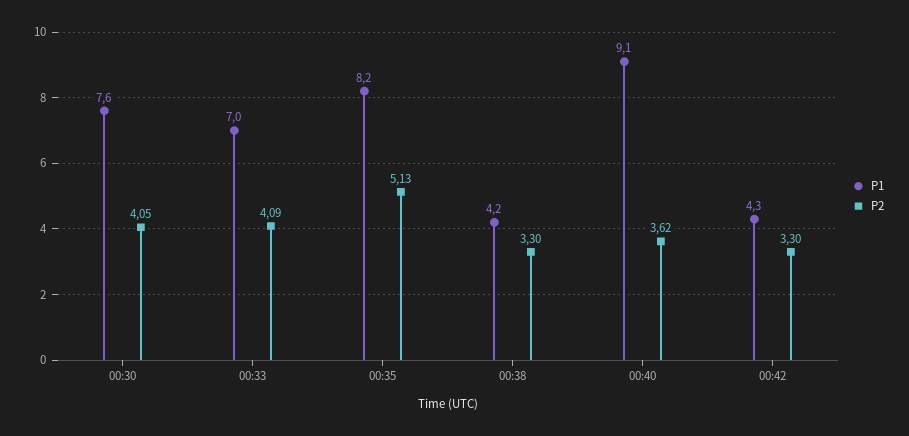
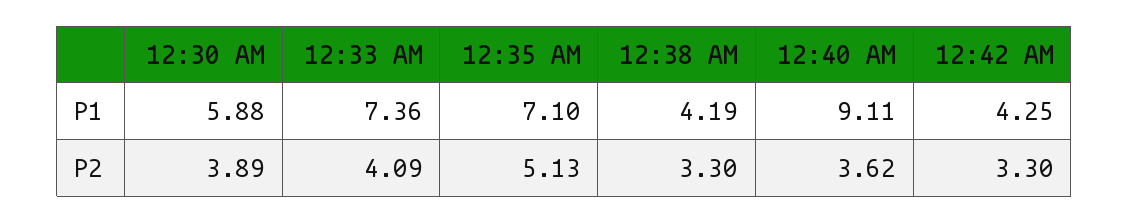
P1, 00:30: 7.6 -> 5.88
P2, 00:30: 4.05 -> 3.89
P1, 00:33: 7 -> 7.36
P1, 00:35: 8.2 -> 7.1

